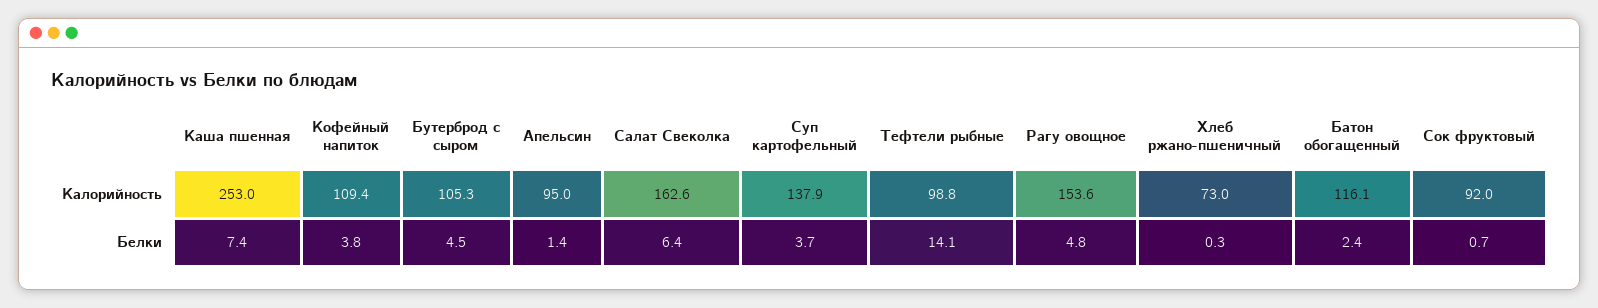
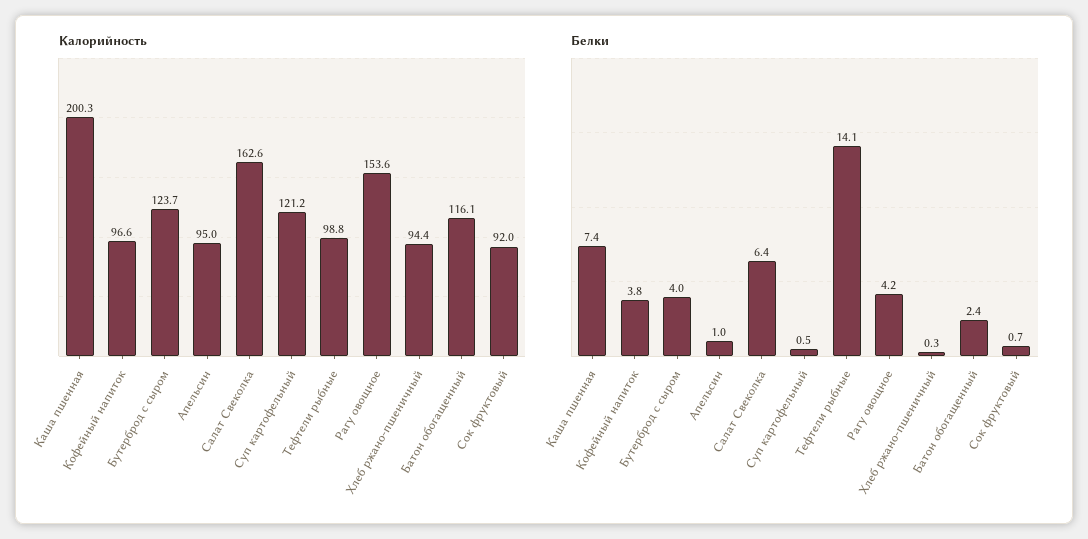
Калорийность, Каша пшенная: 253 -> 200.3
Калорийность, Кофейный напиток: 109.4 -> 96.6
Калорийность, Бутерброд с сыром: 105.3 -> 123.7
Калорийность, Суп картофельный: 137.9 -> 121.2
Калорийность, Хлеб ржано-пшеничный: 73 -> 94.4
Белки, Бутерброд с сыром: 4.5 -> 4
Белки, Апельсин: 1.4 -> 1
Белки, Суп картофельный: 3.7 -> 0.5
Белки, Рагу овощное: 4.8 -> 4.2

